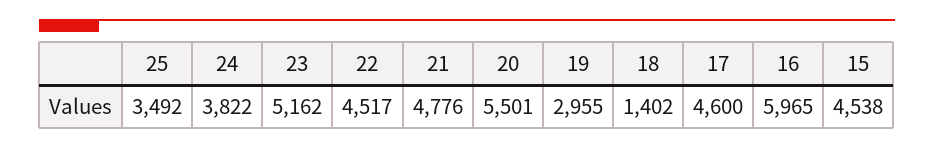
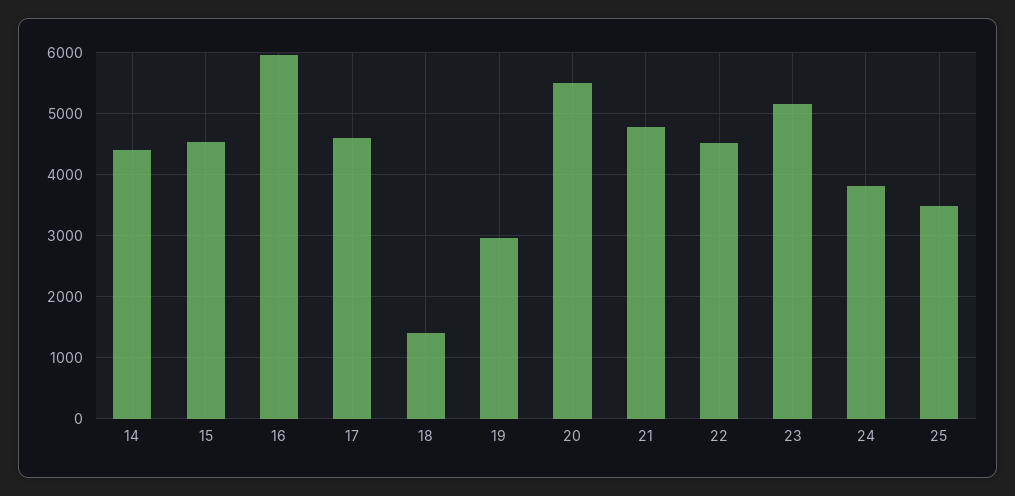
14: none -> 4400

